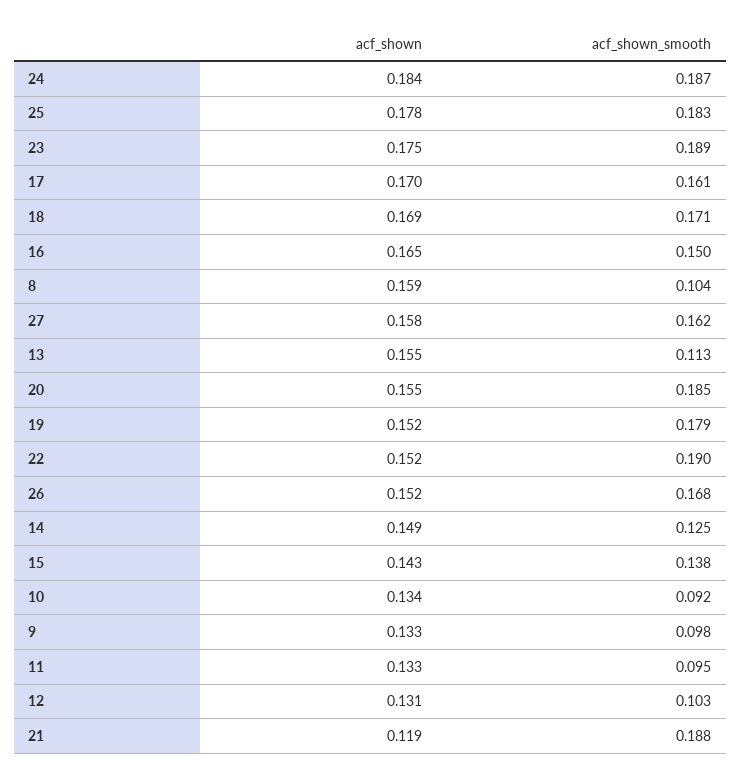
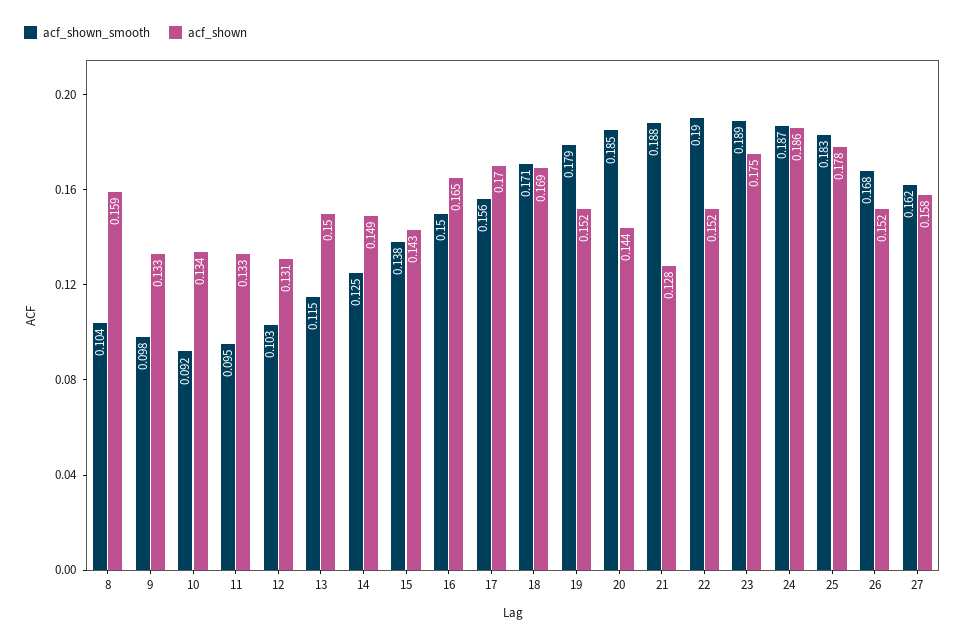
acf_shown, 24: 0.184 -> 0.186
acf_shown_smooth, 17: 0.161 -> 0.156
acf_shown, 13: 0.155 -> 0.15
acf_shown_smooth, 13: 0.113 -> 0.115
acf_shown, 20: 0.155 -> 0.144
acf_shown, 21: 0.119 -> 0.128

